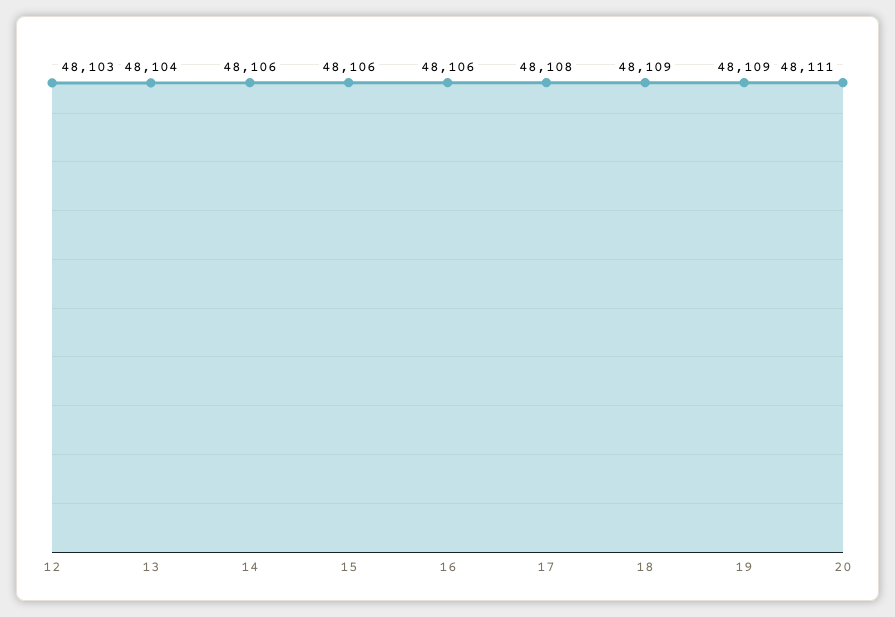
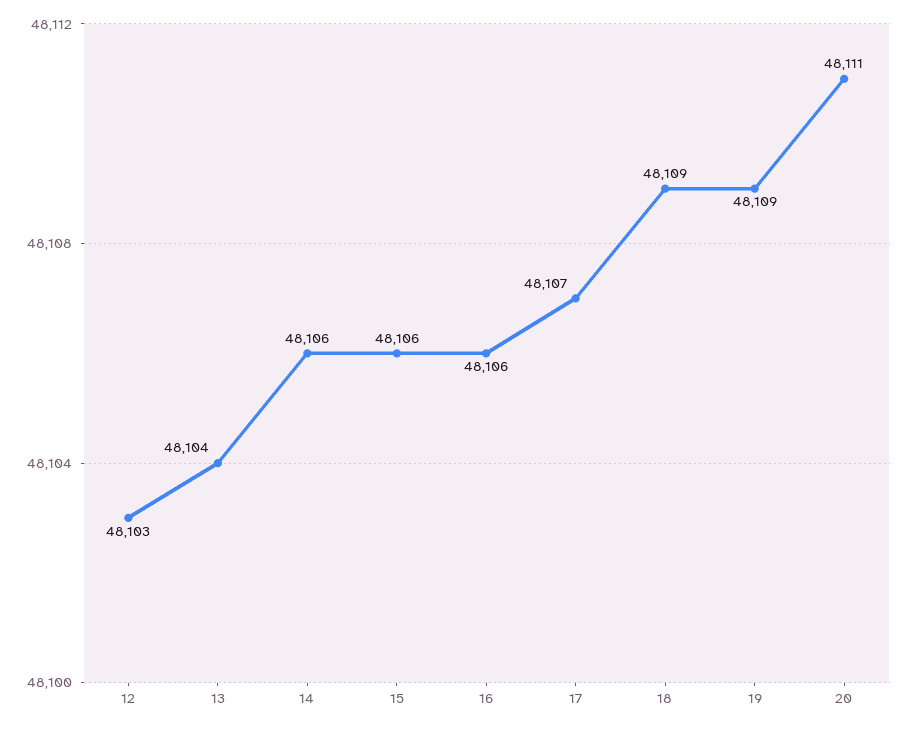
17: 48108 -> 48107

